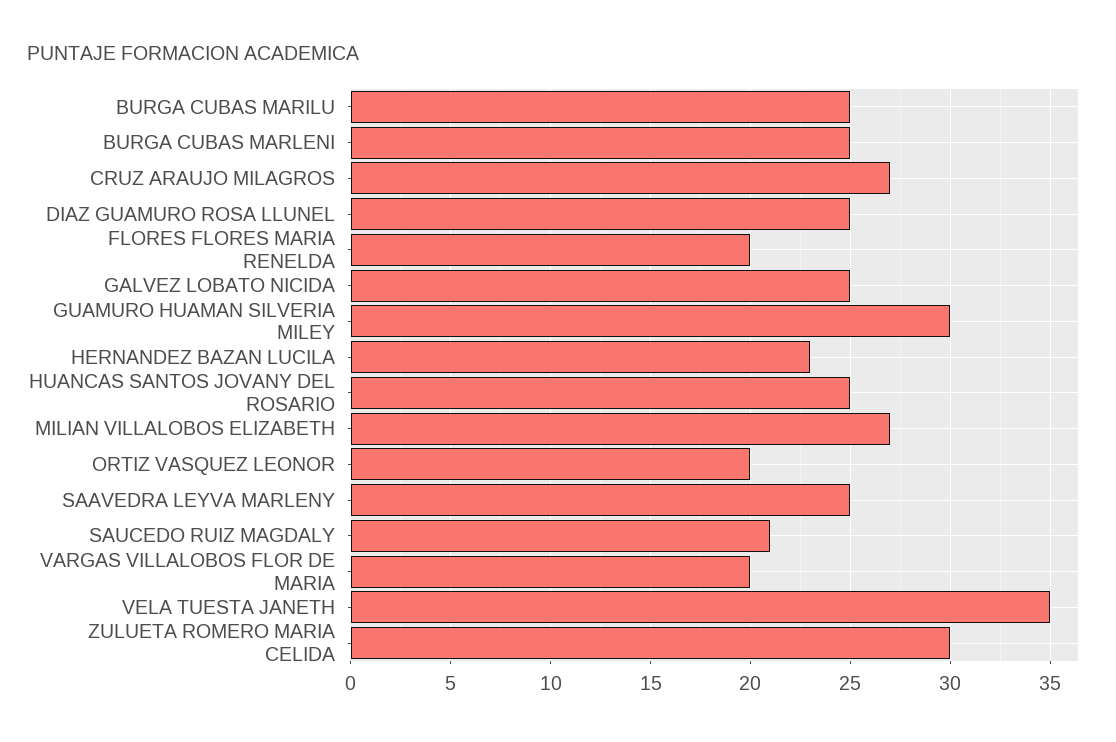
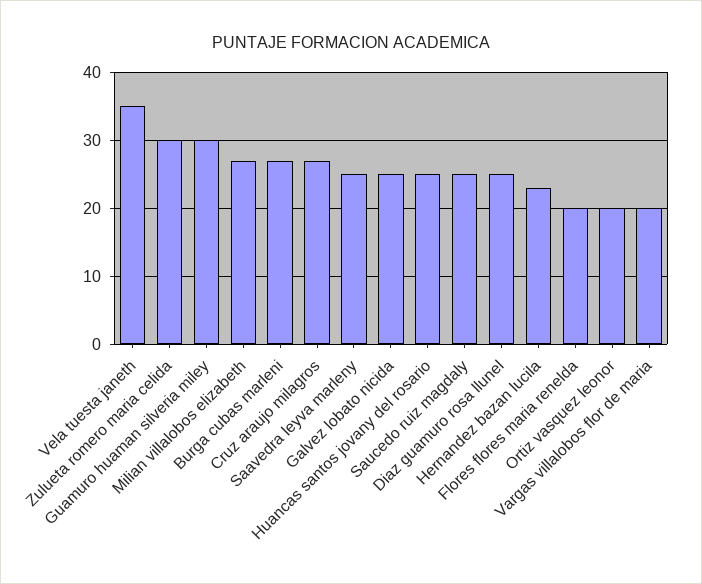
BURGA CUBAS MARILU: 25 -> none
BURGA CUBAS MARLENI: 25 -> 27
SAUCEDO RUIZ MAGDALY: 21 -> 25

